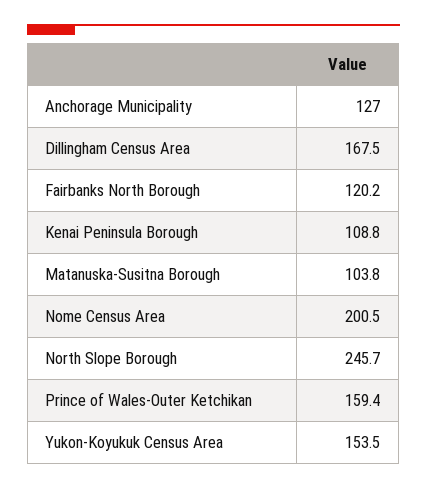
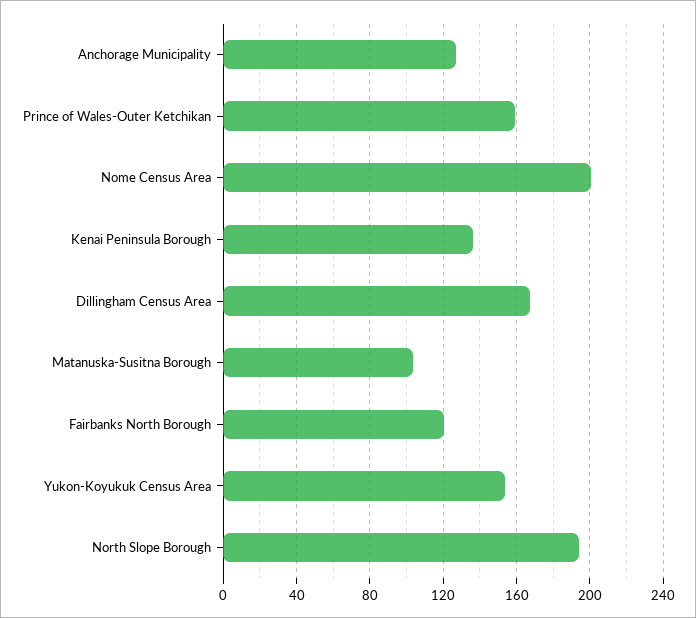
Kenai Peninsula Borough: 108.8 -> 135
North Slope Borough: 245.7 -> 195

